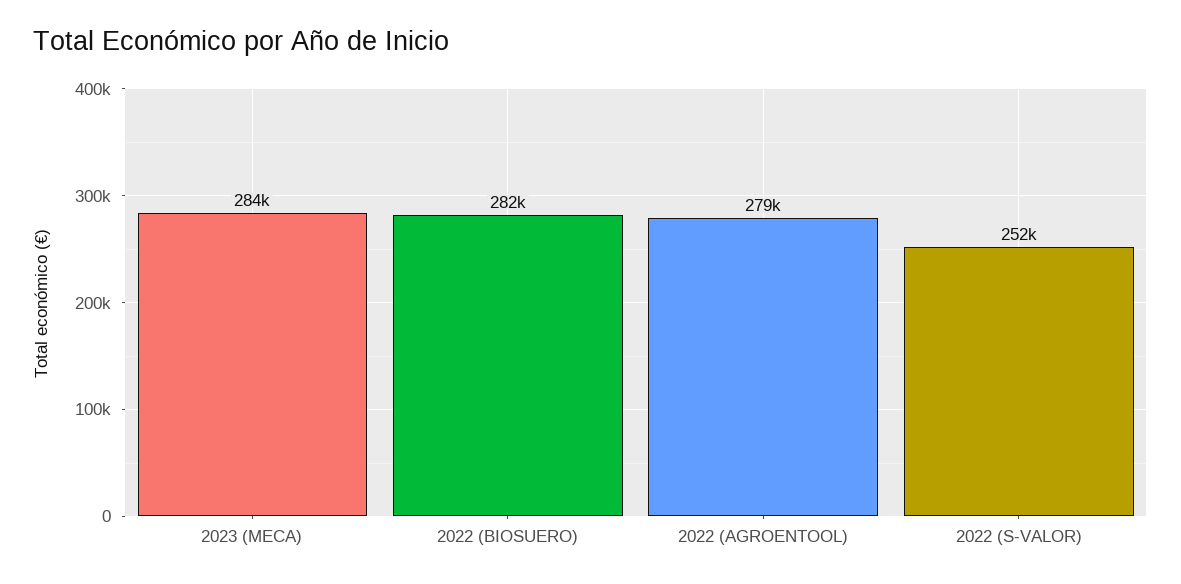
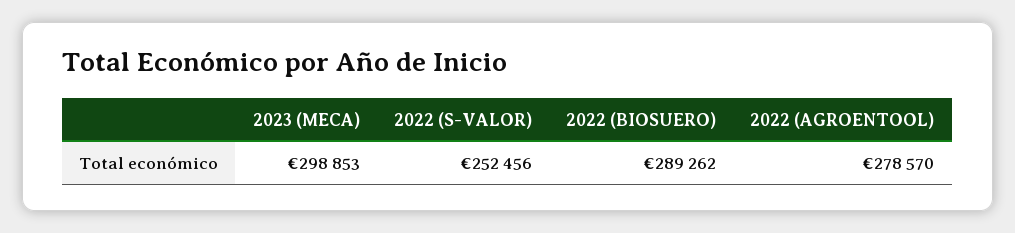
2023 (MECA): 284000 -> 298853
2022 (BIOSUERO): 282000 -> 289262

